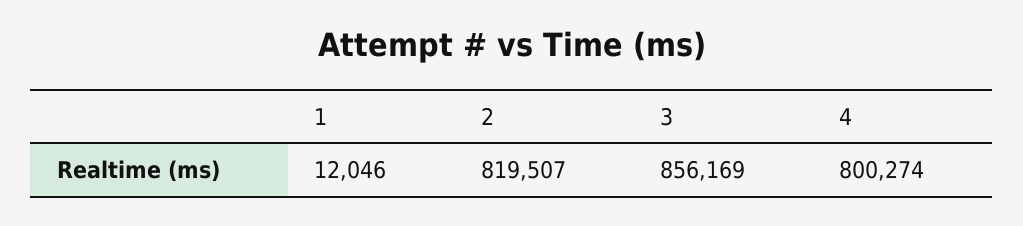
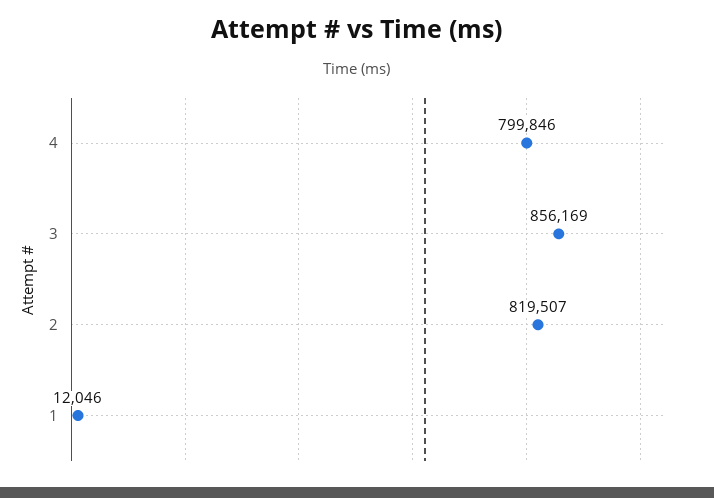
4: 800274 -> 799846

